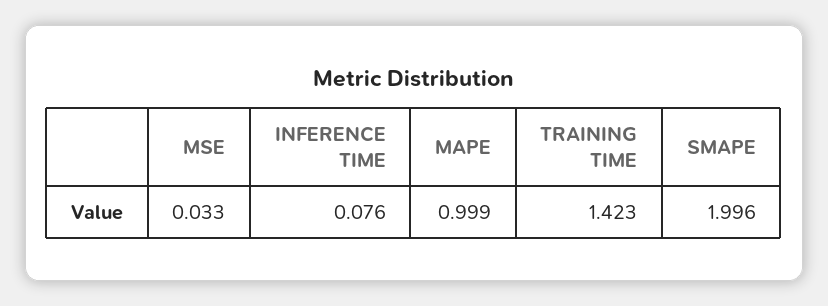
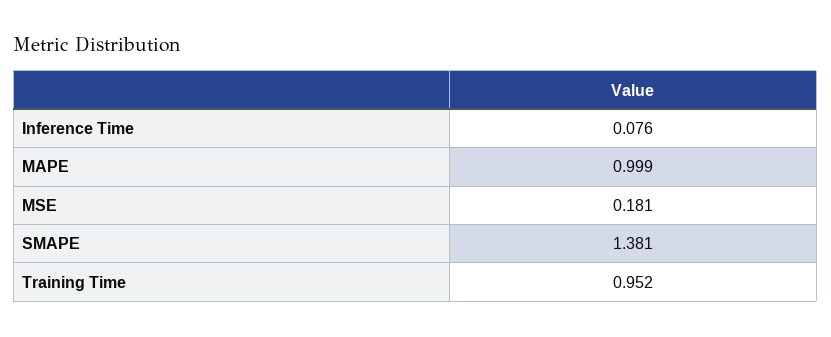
MSE: 0.033 -> 0.181
TRAINING TIME: 1.423 -> 0.952
SMAPE: 1.996 -> 1.381

